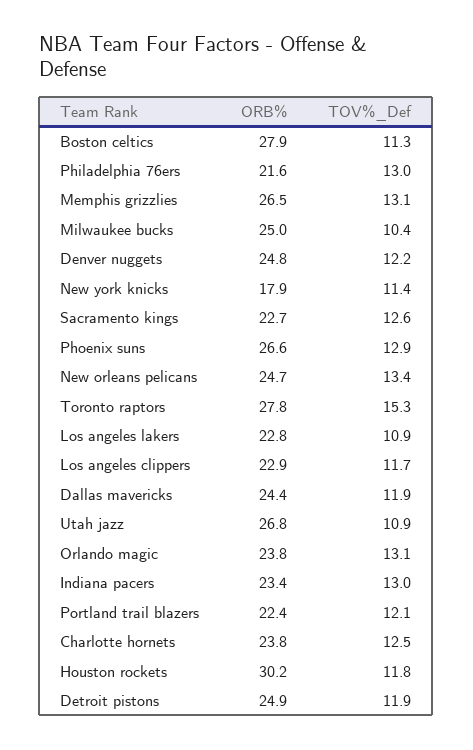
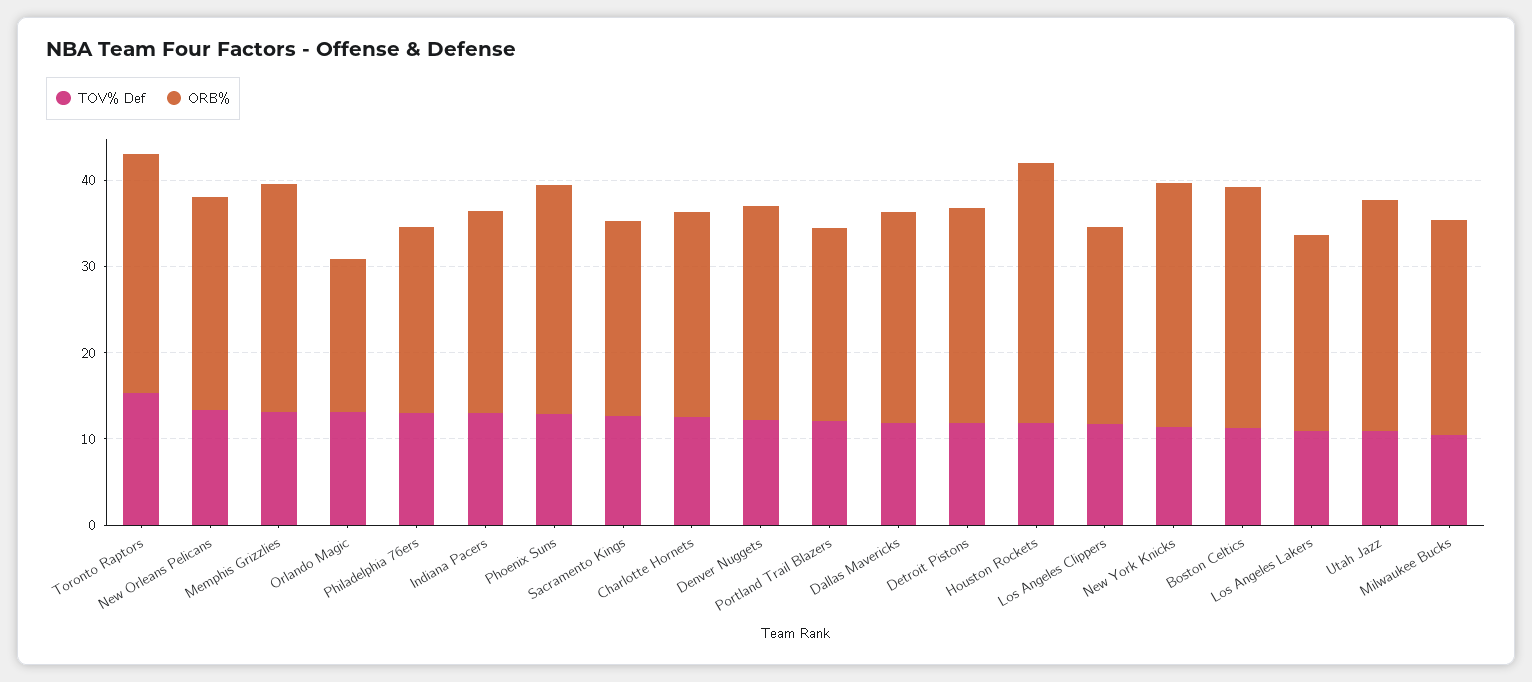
ORB%, New york knicks: 17.9 -> 28
ORB%, Orlando magic: 23.8 -> 18

